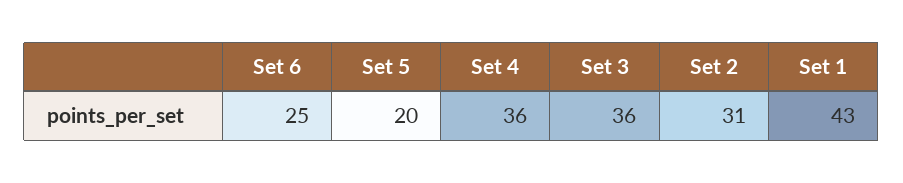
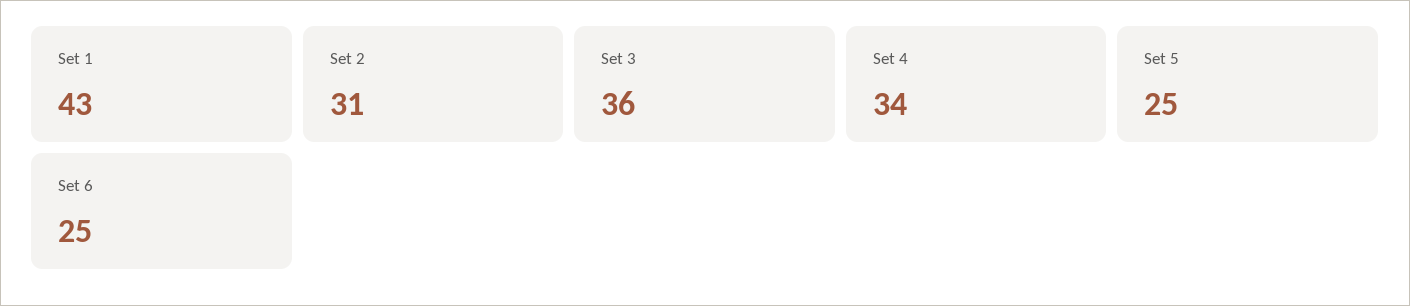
Set 5: 20 -> 25
Set 4: 36 -> 34

